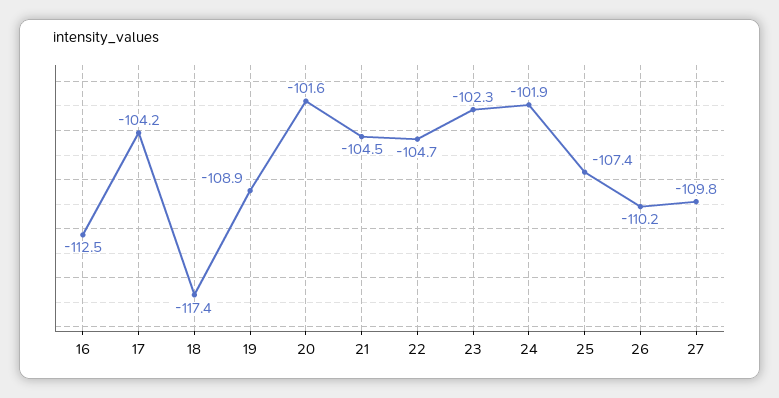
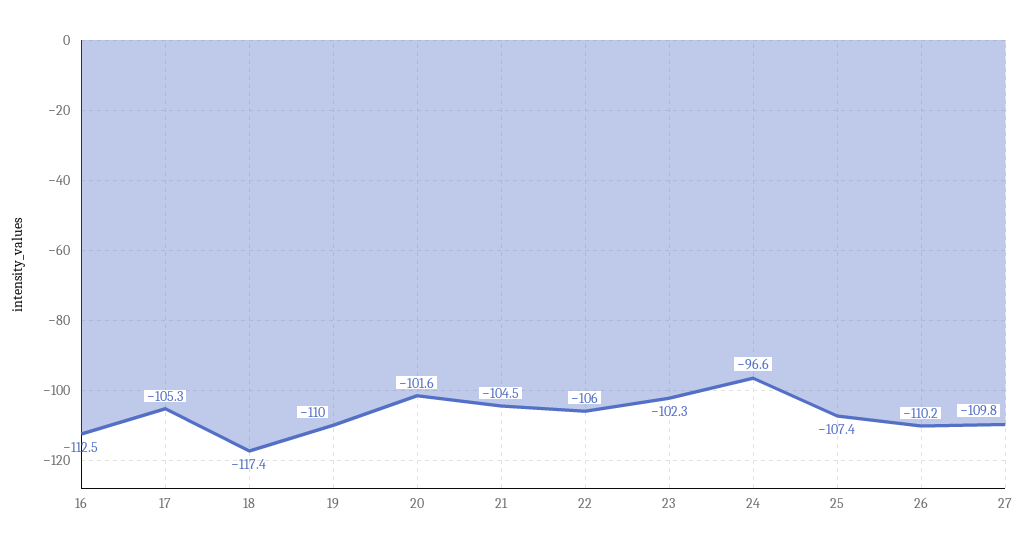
17: -104.2 -> -105.3
19: -108.9 -> -110
22: -104.7 -> -106
24: -101.9 -> -96.6

